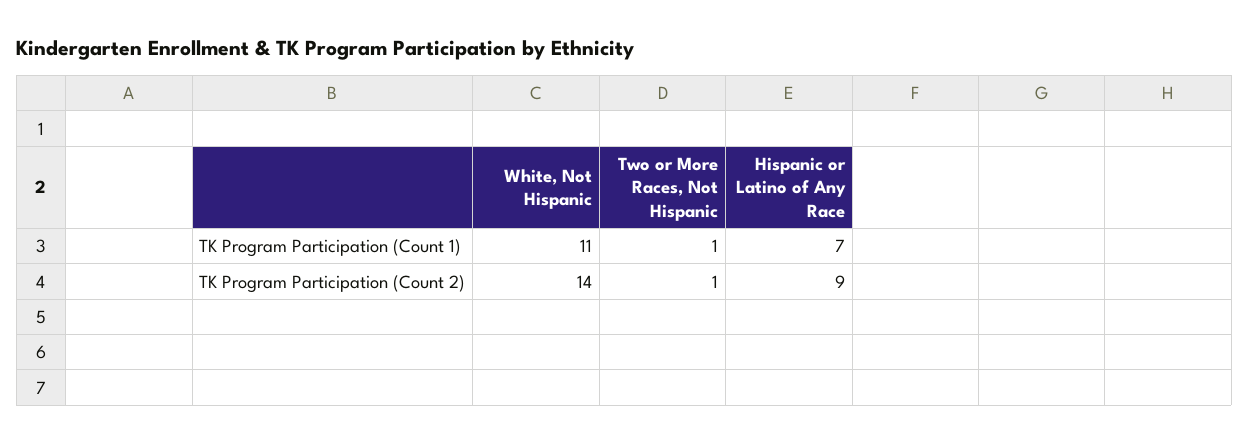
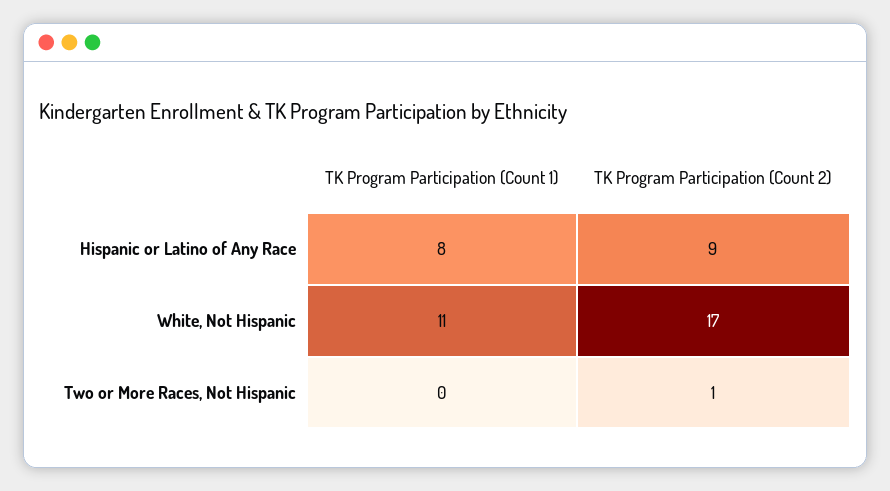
Two or More Races, Not Hispanic, TK Program Participation (Count 1): 1 -> 0
Hispanic or Latino of Any Race, TK Program Participation (Count 1): 7 -> 8
White, Not Hispanic, TK Program Participation (Count 2): 14 -> 17

